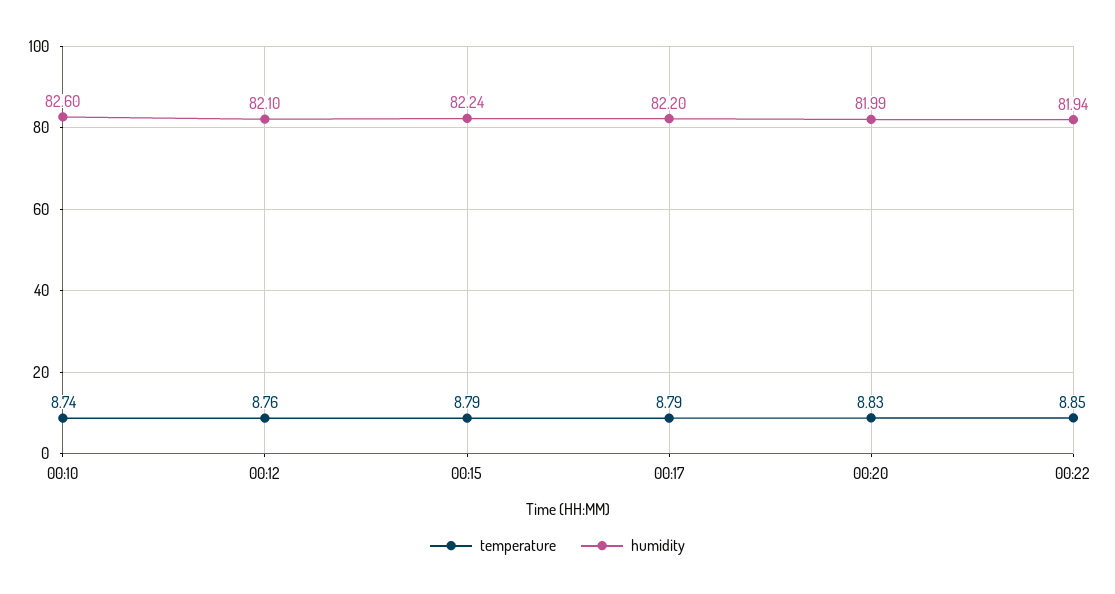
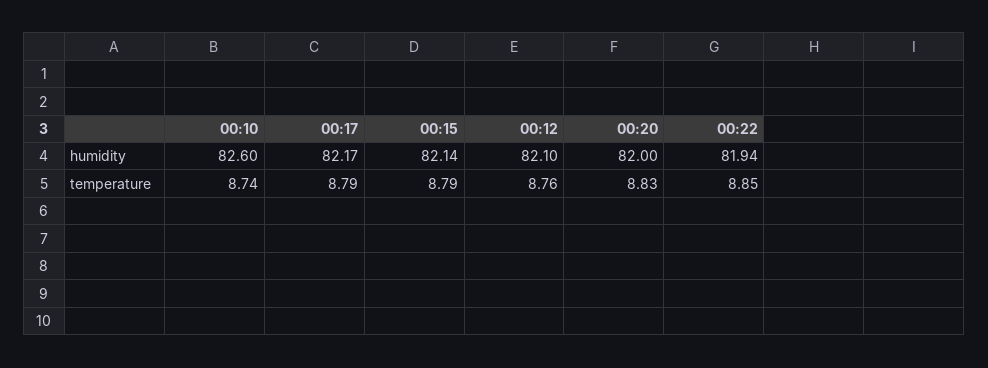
humidity, 00:15: 82.24 -> 82.14
humidity, 00:17: 82.2 -> 82.17
humidity, 00:20: 81.99 -> 82

